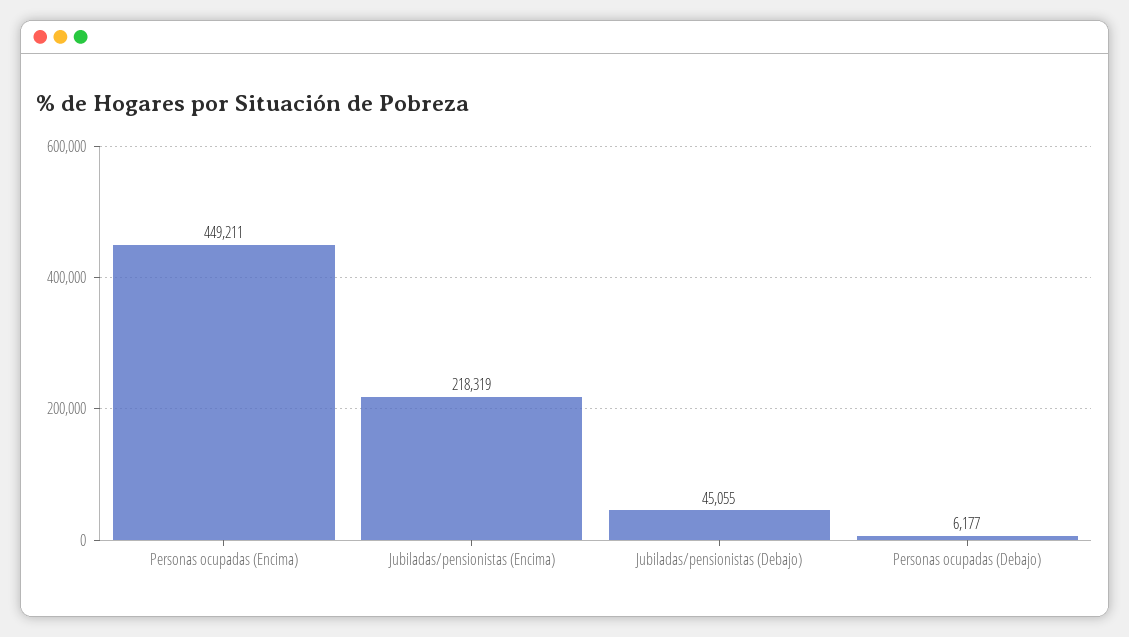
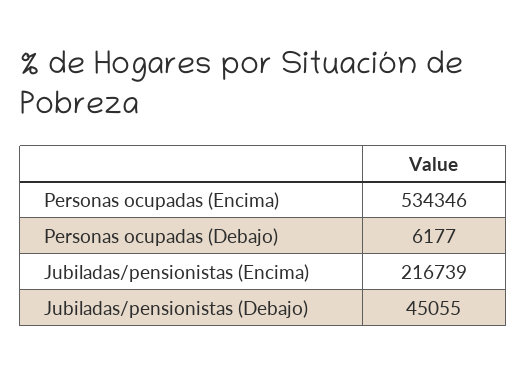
Personas ocupadas (Encima): 449211 -> 534346
Jubiladas/pensionistas (Encima): 218319 -> 216739

